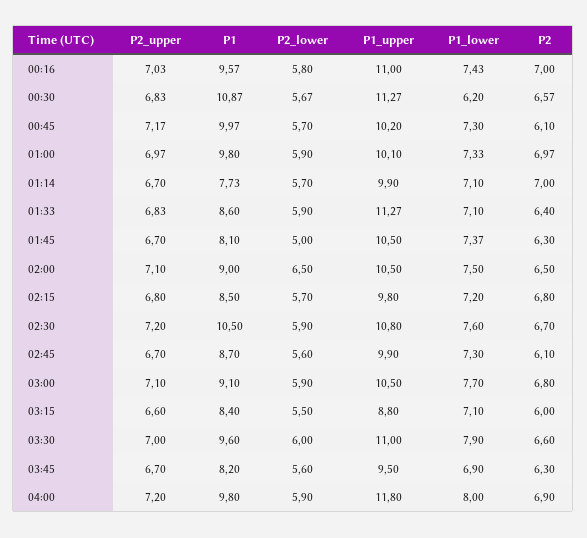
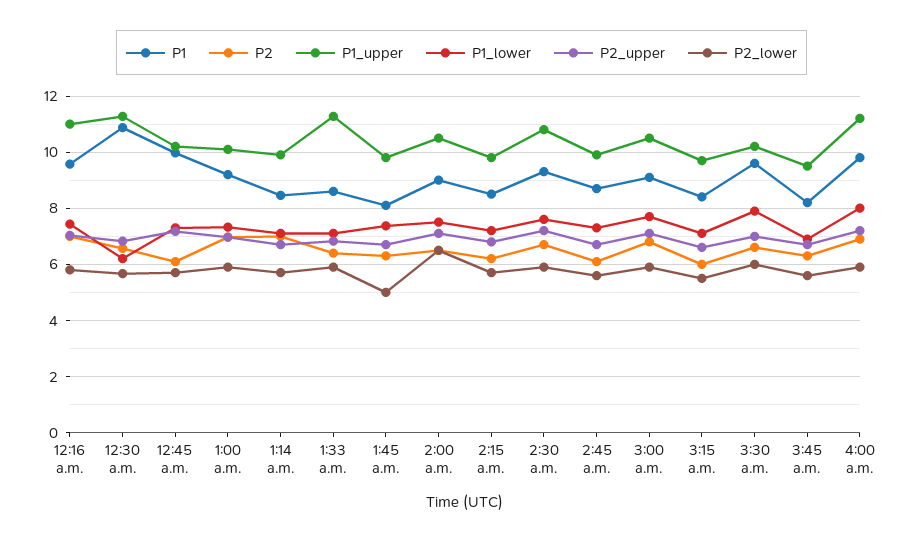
P1, 01:00: 9.8 -> 9.25
P1, 01:14: 7.73 -> 8.5
P1_upper, 01:45: 10.5 -> 9.75
P2, 02:15: 6.8 -> 6.25
P1, 02:30: 10.5 -> 9.25
P1_upper, 03:15: 8.8 -> 9.75
P1_upper, 03:30: 11 -> 10.25
P1_upper, 04:00: 11.8 -> 11.25

